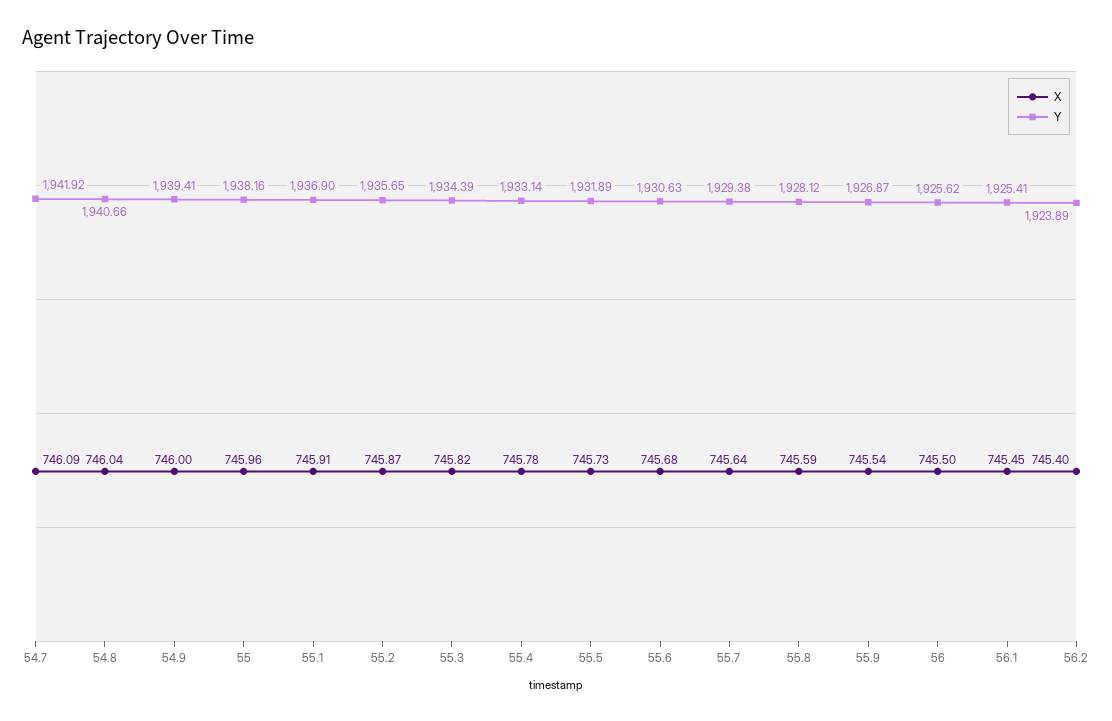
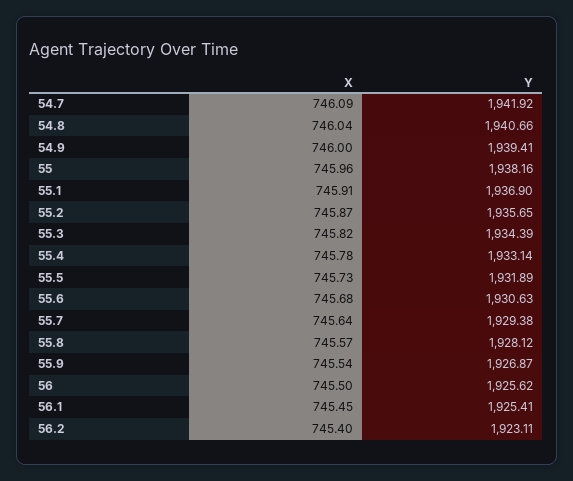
X, 55.8: 745.59 -> 745.57
Y, 56.2: 1923.89 -> 1923.11

